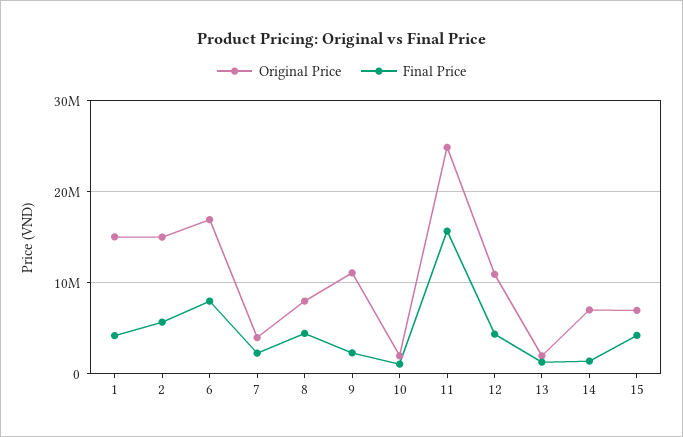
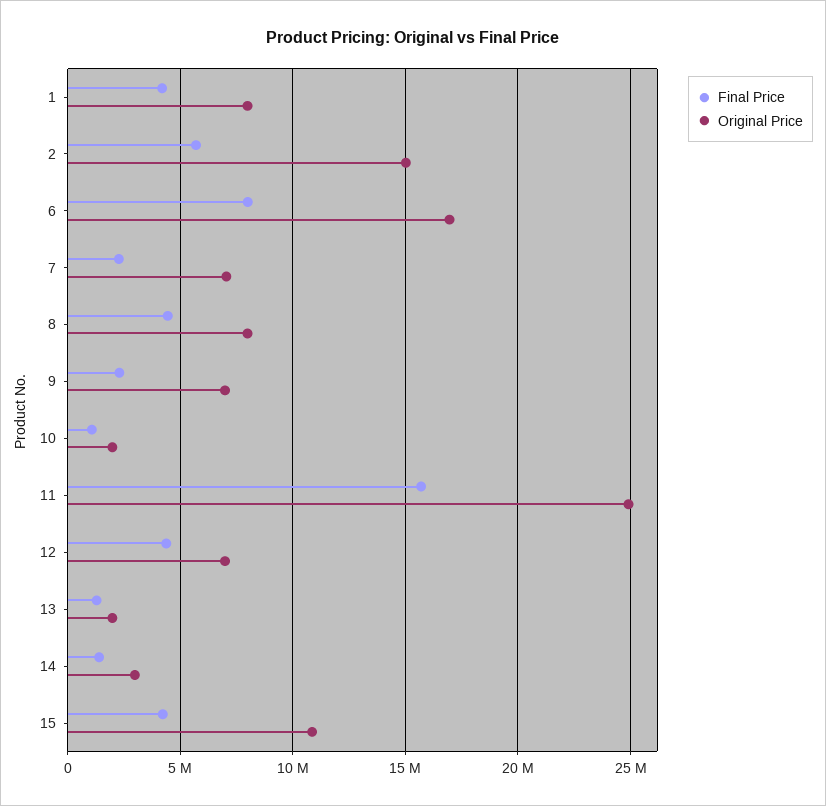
Original Price, 1: 15000000 -> 8000000
Original Price, 7: 4000000 -> 7000000
Original Price, 9: 11000000 -> 7000000
Original Price, 12: 11000000 -> 7000000
Original Price, 14: 7000000 -> 3000000
Original Price, 15: 7000000 -> 11000000

